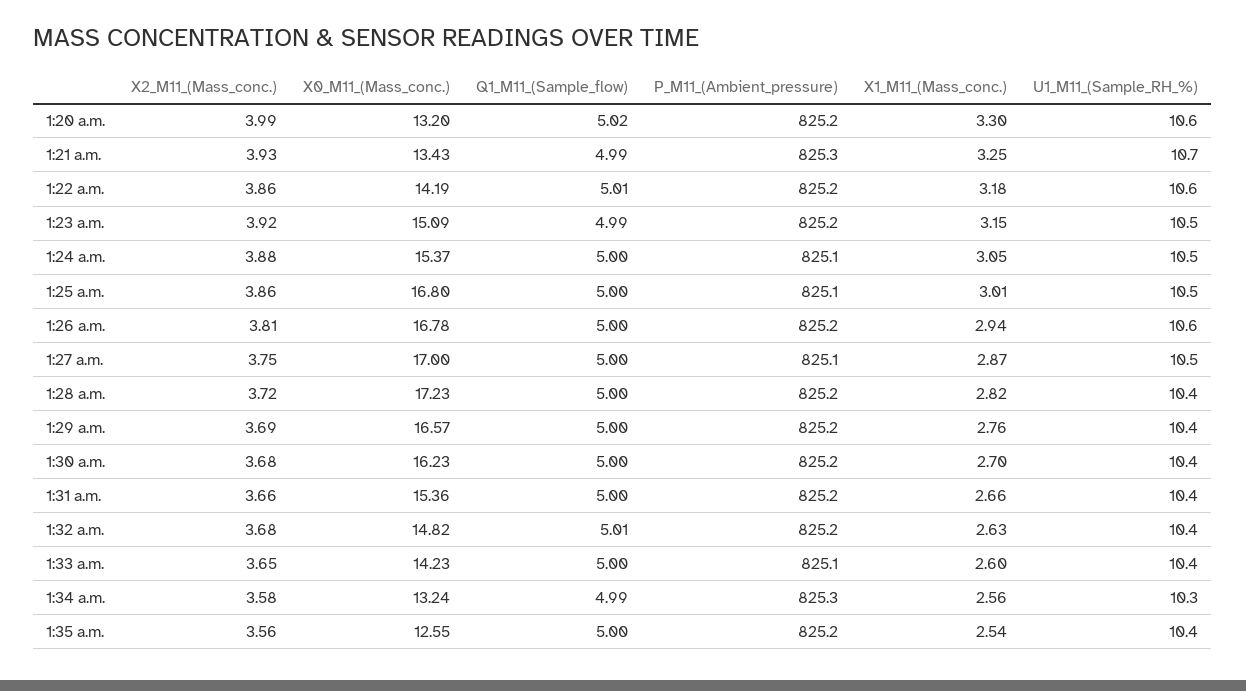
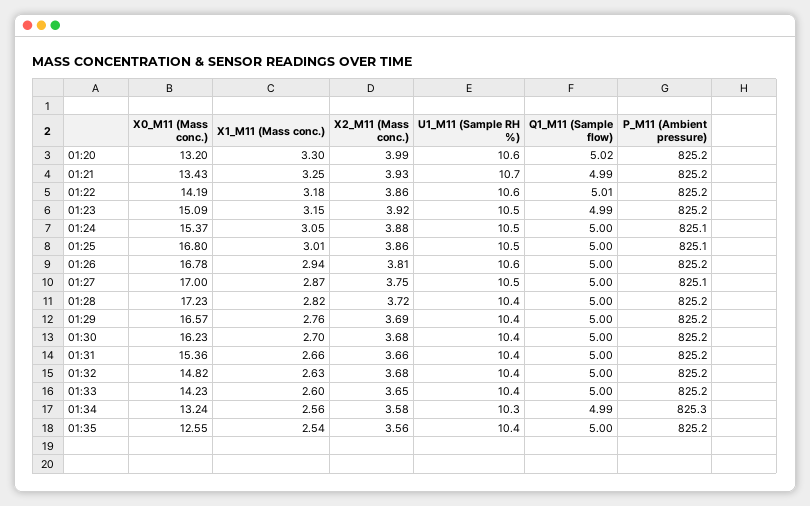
P_M11_(Ambient_pressure), 1:21 a.m.: 825.3 -> 825.2
Q1_M11_(Sample_flow), 1:32 a.m.: 5.01 -> 5
P_M11_(Ambient_pressure), 1:33 a.m.: 825.1 -> 825.2

